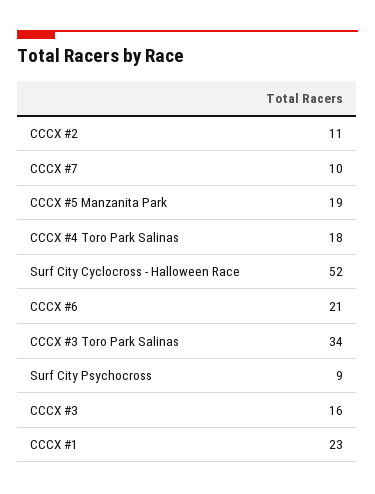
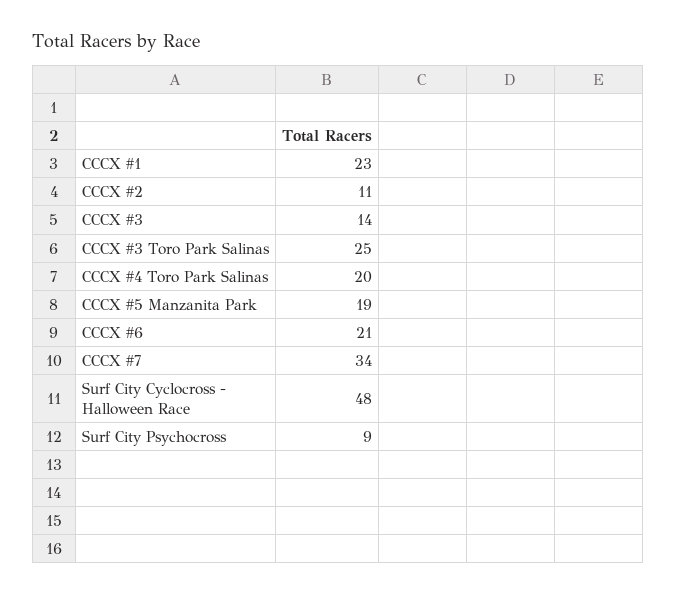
CCCX #7: 10 -> 34
CCCX #4 Toro Park Salinas: 18 -> 20
Surf City Cyclocross - Halloween Race: 52 -> 48
CCCX #3 Toro Park Salinas: 34 -> 25
CCCX #3: 16 -> 14

